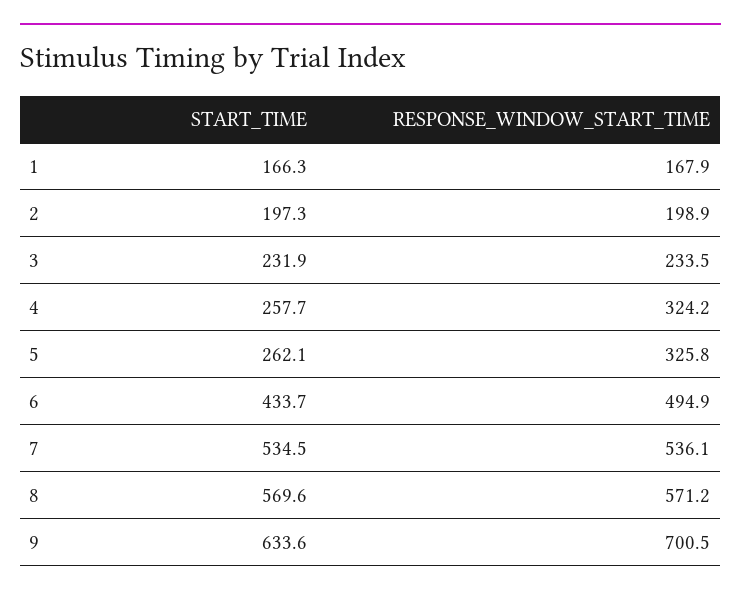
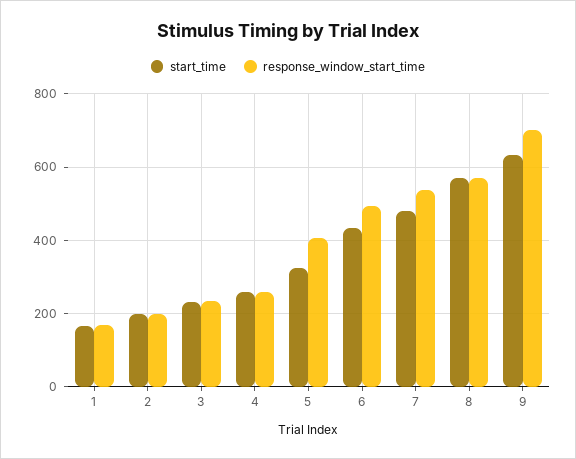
RESPONSE_WINDOW_START_TIME, 4: 324.2 -> 260
START_TIME, 5: 262.1 -> 320
RESPONSE_WINDOW_START_TIME, 5: 325.8 -> 400
START_TIME, 7: 534.5 -> 480

